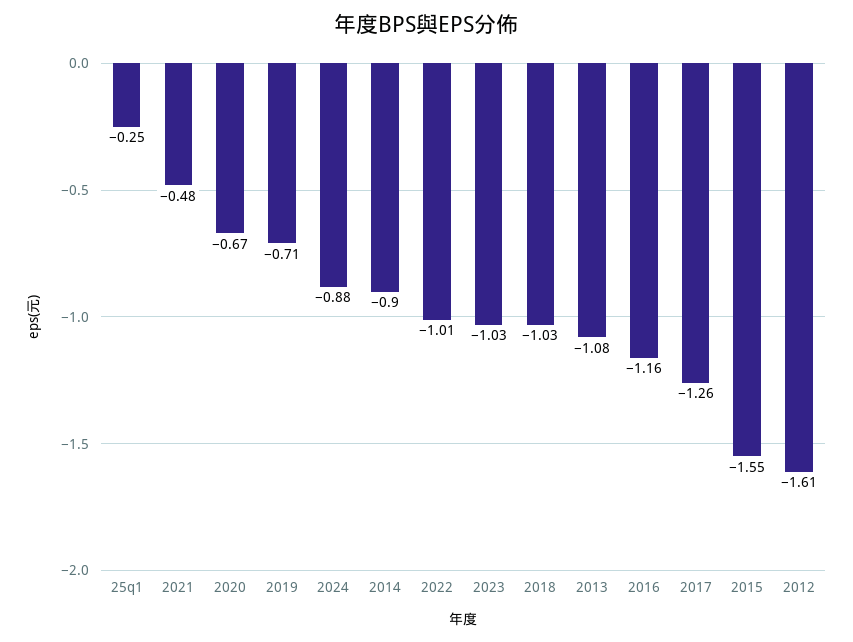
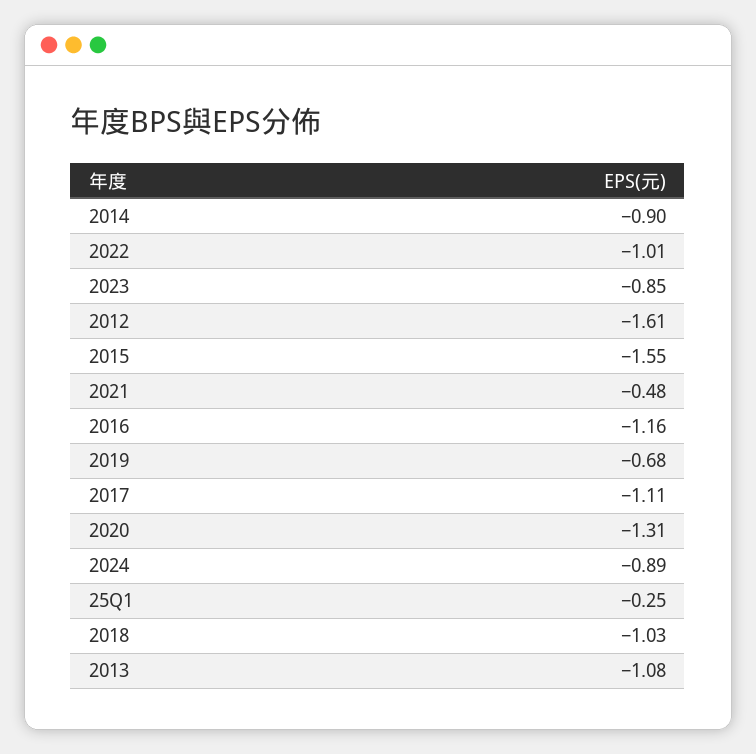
2020: -0.67 -> -1.31
2019: -0.71 -> -0.68
2024: -0.88 -> -0.89
2023: -1.03 -> -0.85
2017: -1.26 -> -1.11

